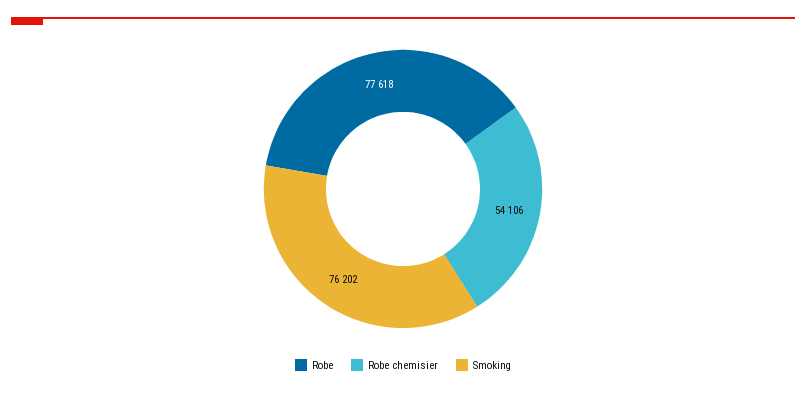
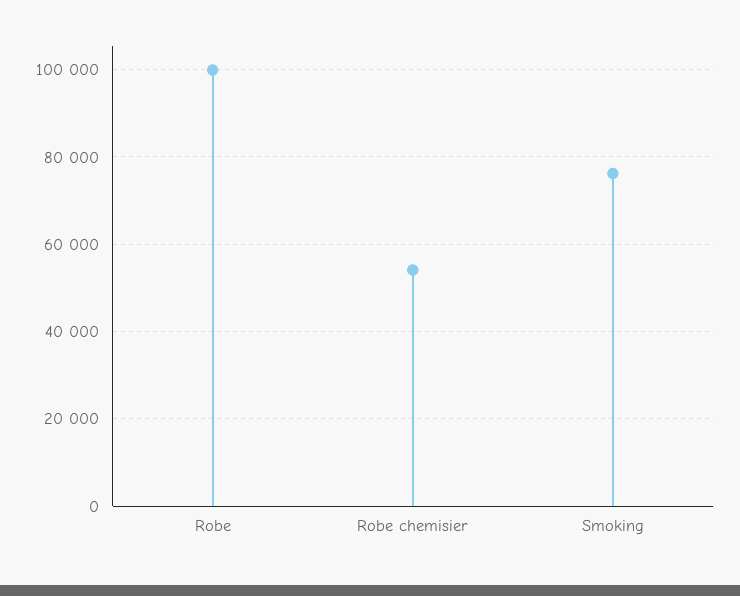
Robe: 77618 -> 100000

